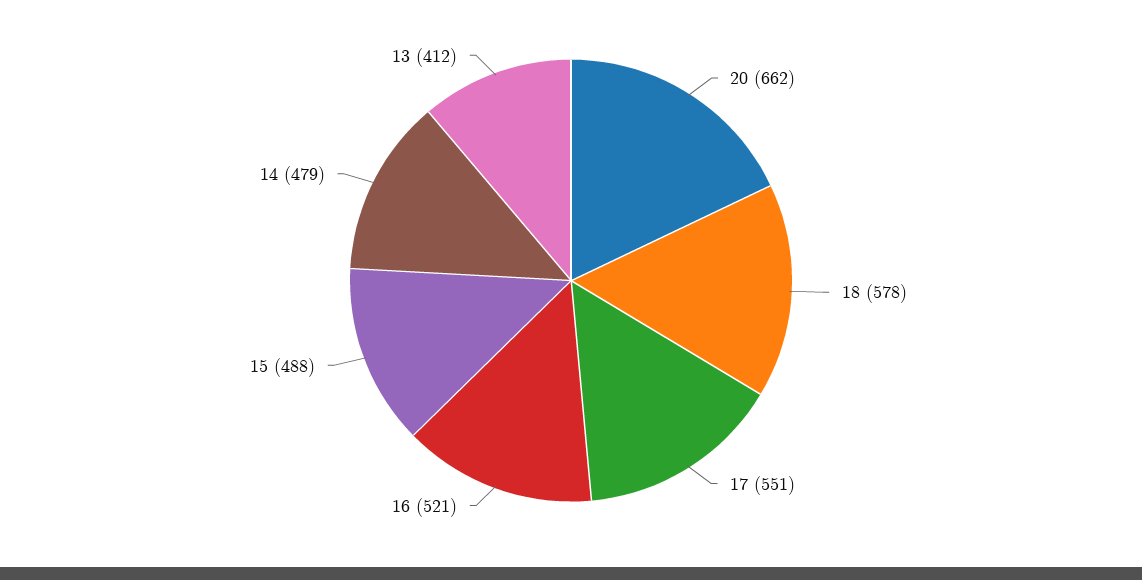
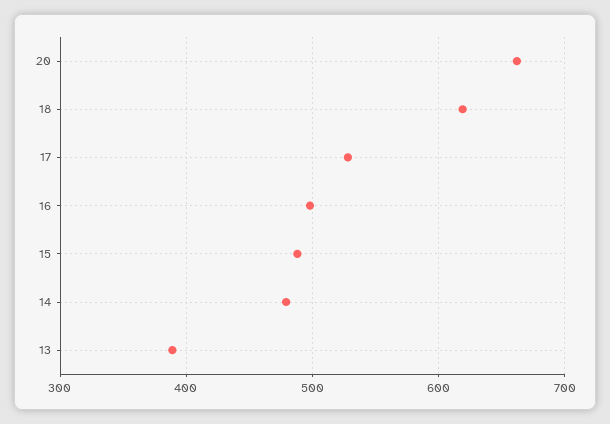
18: 578 -> 620
17: 551 -> 530
16: 521 -> 500
13: 412 -> 390

